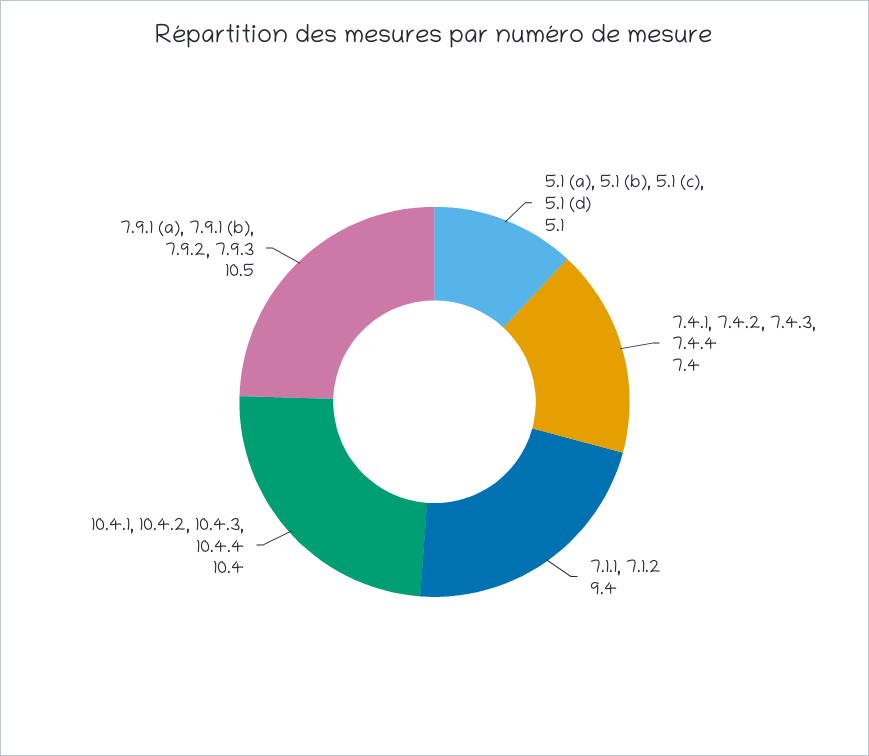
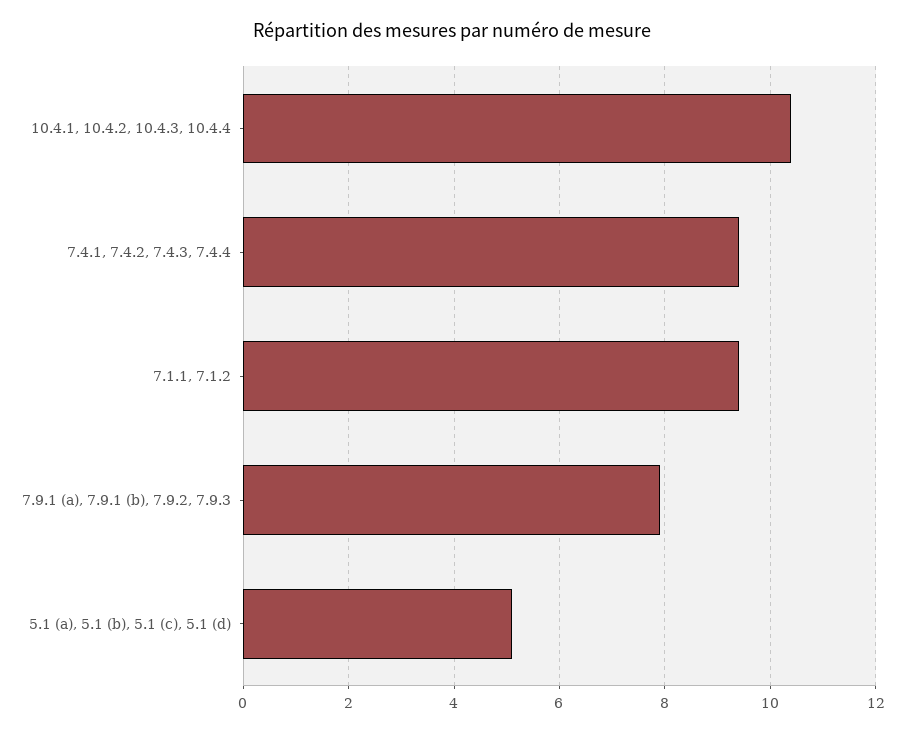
7.4.1, 7.4.2, 7.4.3, 7.4.4: 7.4 -> 9.5
7.9.1 (a), 7.9.1 (b), 7.9.2, 7.9.3: 10.5 -> 8

